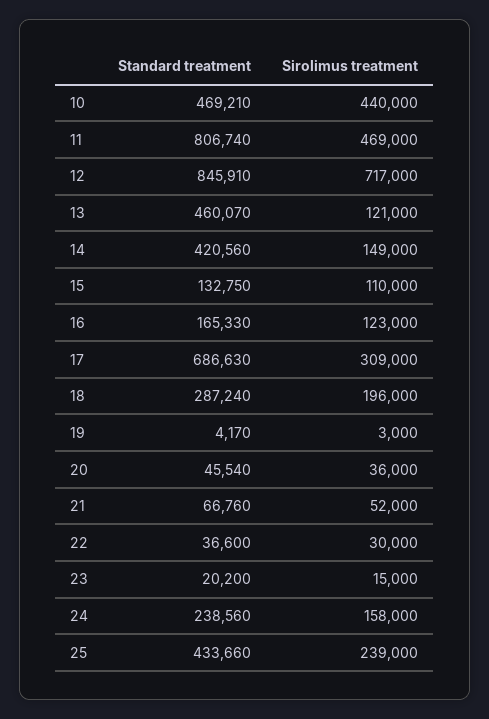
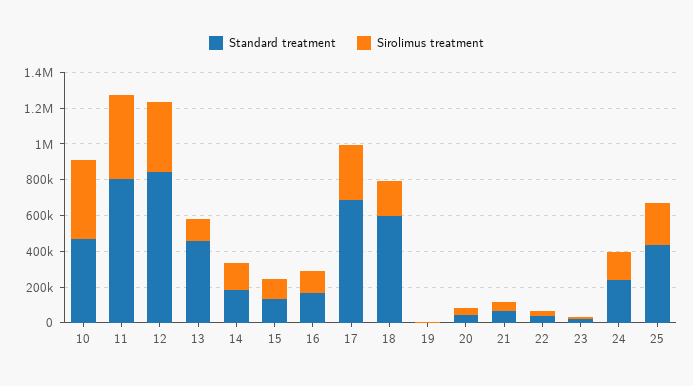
Sirolimus treatment, 12: 717000 -> 400000
Standard treatment, 14: 420560 -> 200000
Standard treatment, 18: 287240 -> 600000

